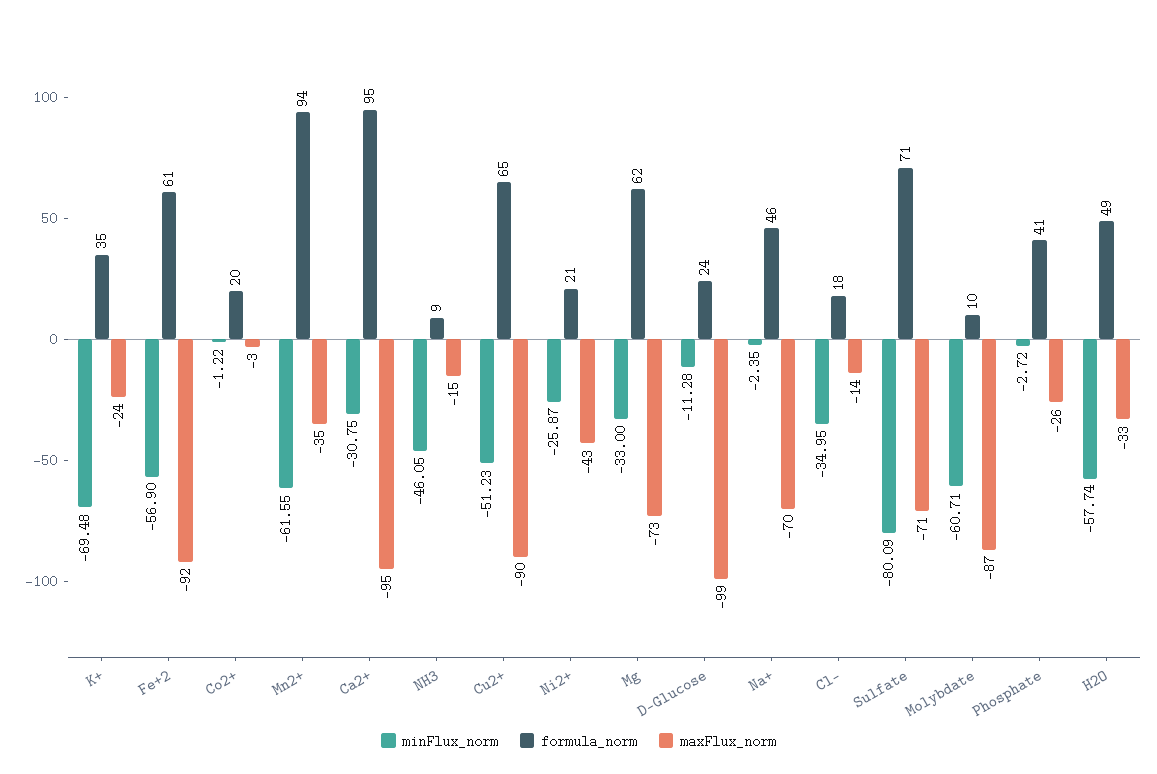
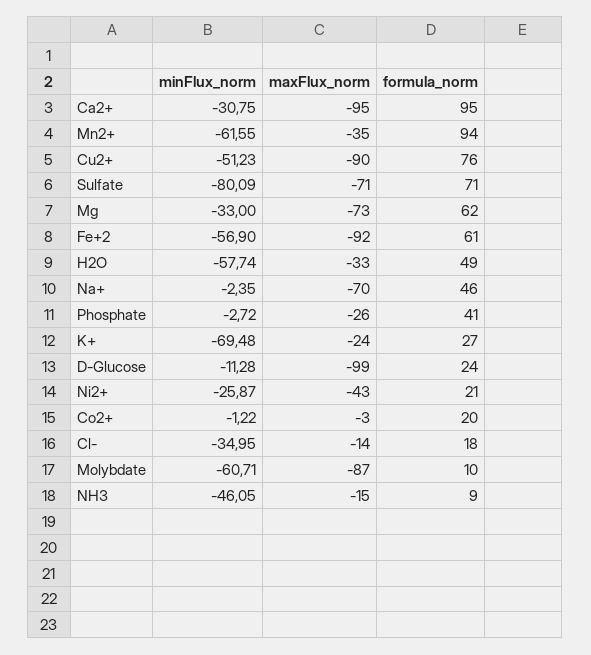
formula_norm, K+: 35 -> 27
formula_norm, Cu2+: 65 -> 76

